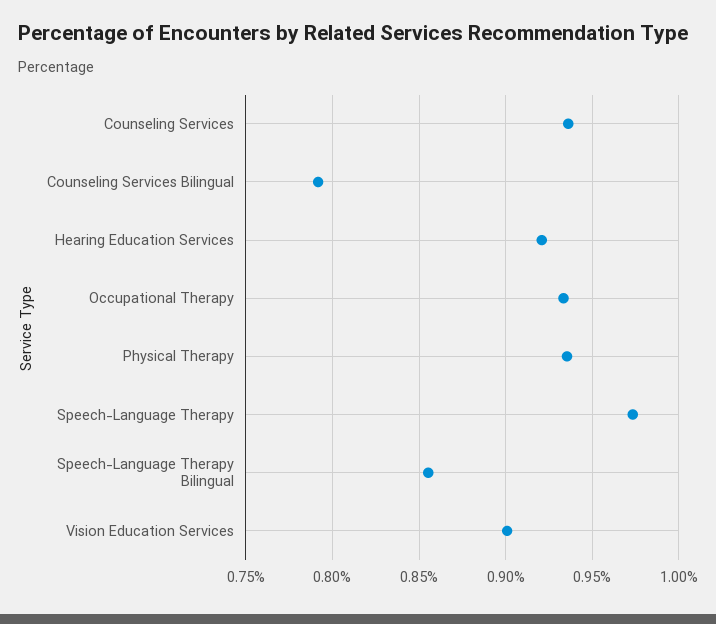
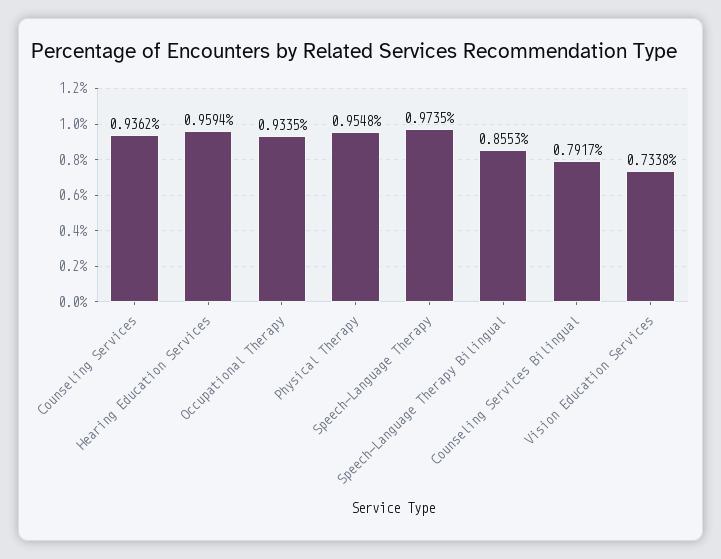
Hearing Education Services: 0.92 -> 0.9594
Physical Therapy: 0.935 -> 0.9548
Vision Education Services: 0.9 -> 0.7338

